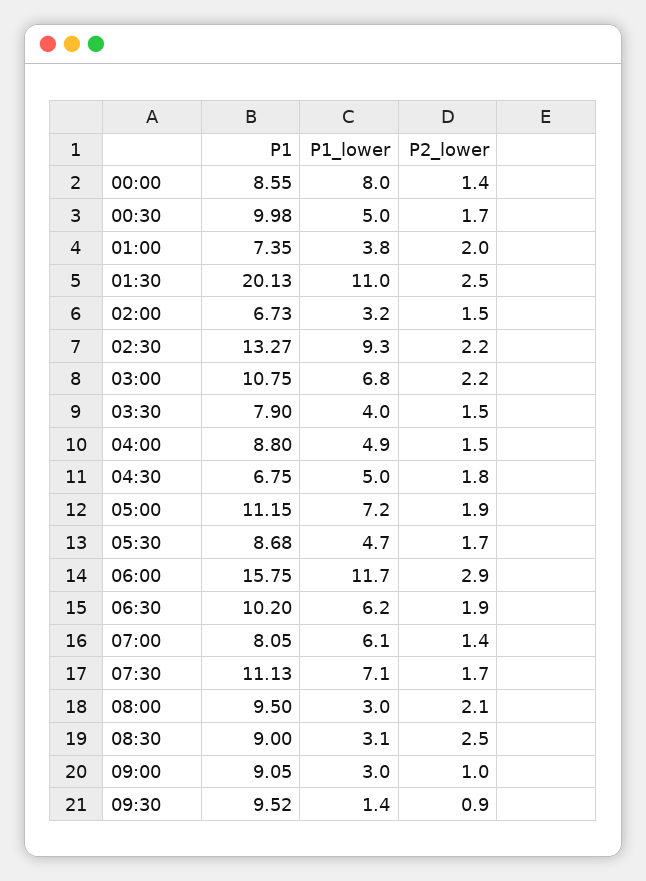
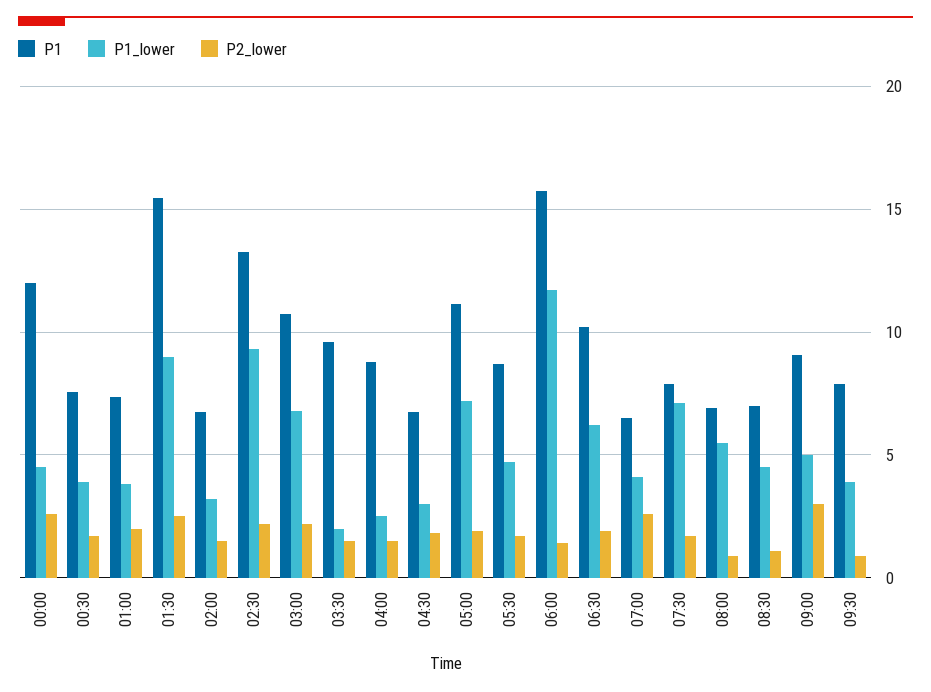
P1, 00:00: 8.55 -> 12
P1_lower, 00:00: 8 -> 4.5
P2_lower, 00:00: 1.4 -> 2.5
P1, 00:30: 9.98 -> 7.5
P1_lower, 00:30: 5 -> 4
P1, 01:30: 20.13 -> 15.5
P1_lower, 01:30: 11 -> 9
P1, 03:30: 7.9 -> 9.5
P1_lower, 03:30: 4 -> 2
P1_lower, 04:00: 4.9 -> 2.5
P1_lower, 04:30: 5 -> 3
P2_lower, 06:00: 2.9 -> 1.5
P1, 07:00: 8.05 -> 6.5
P1_lower, 07:00: 6.1 -> 4
P2_lower, 07:00: 1.4 -> 2.5
P1, 07:30: 11.13 -> 8
P1, 08:00: 9.5 -> 7
P1_lower, 08:00: 3 -> 5.5
P2_lower, 08:00: 2.1 -> 1
P1, 08:30: 9 -> 7
P1_lower, 08:30: 3.1 -> 4.5
P2_lower, 08:30: 2.5 -> 1
P1_lower, 09:00: 3 -> 5
P2_lower, 09:00: 1 -> 3
P1, 09:30: 9.52 -> 8
P1_lower, 09:30: 1.4 -> 4

